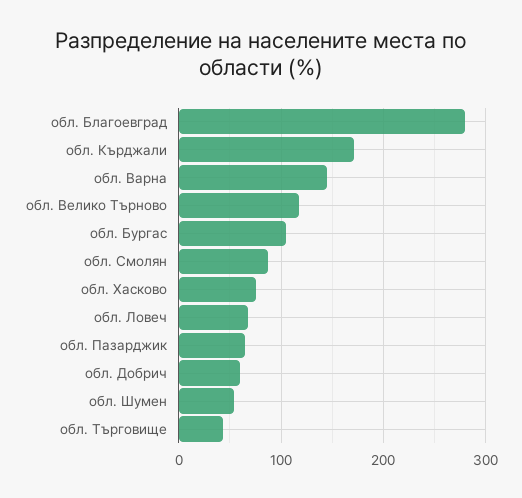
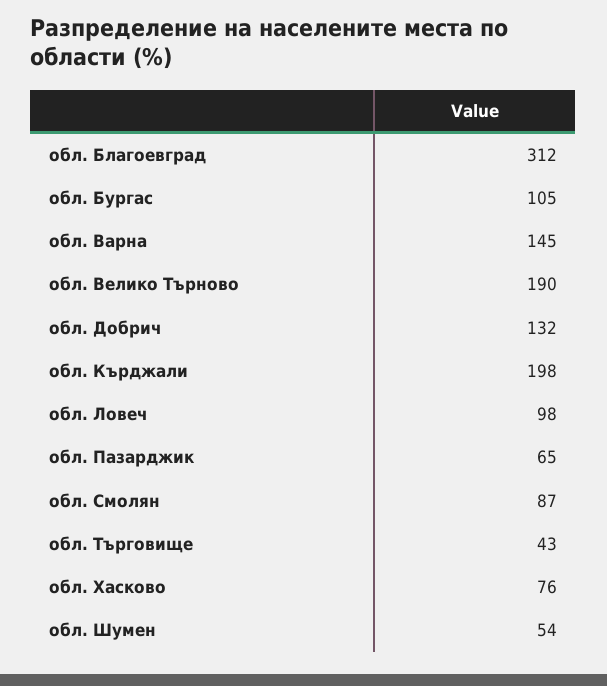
обл. Благоевград: 280 -> 312
обл. Кърджали: 170 -> 198
обл. Велико Търново: 120 -> 190
обл. Ловеч: 70 -> 98
обл. Добрич: 60 -> 132

